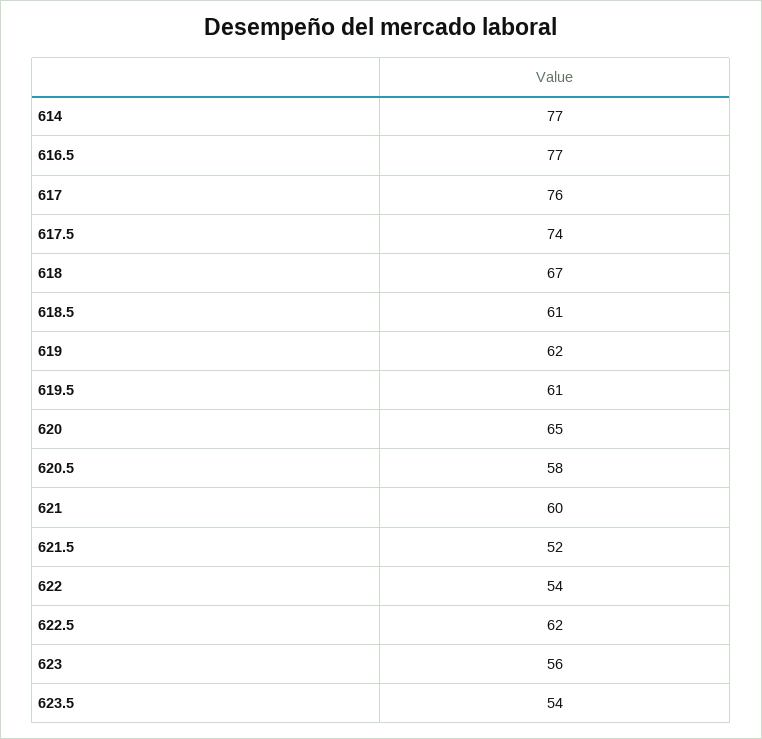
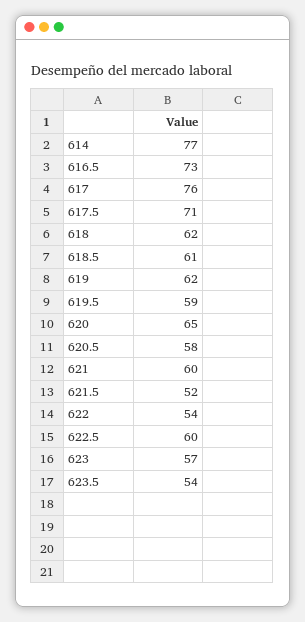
616.5: 77 -> 73
617.5: 74 -> 71
618: 67 -> 62
619.5: 61 -> 59
622.5: 62 -> 60
623: 56 -> 57

